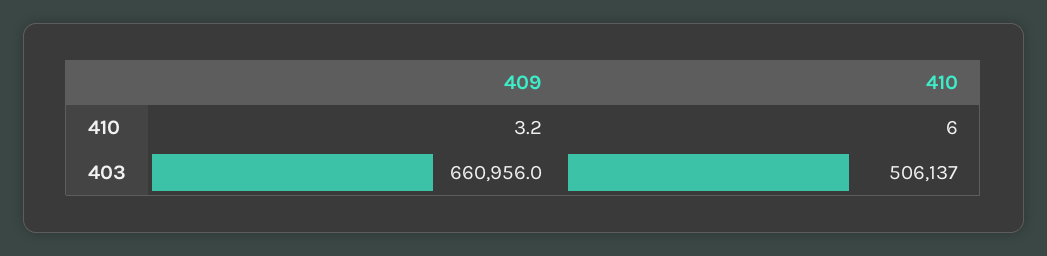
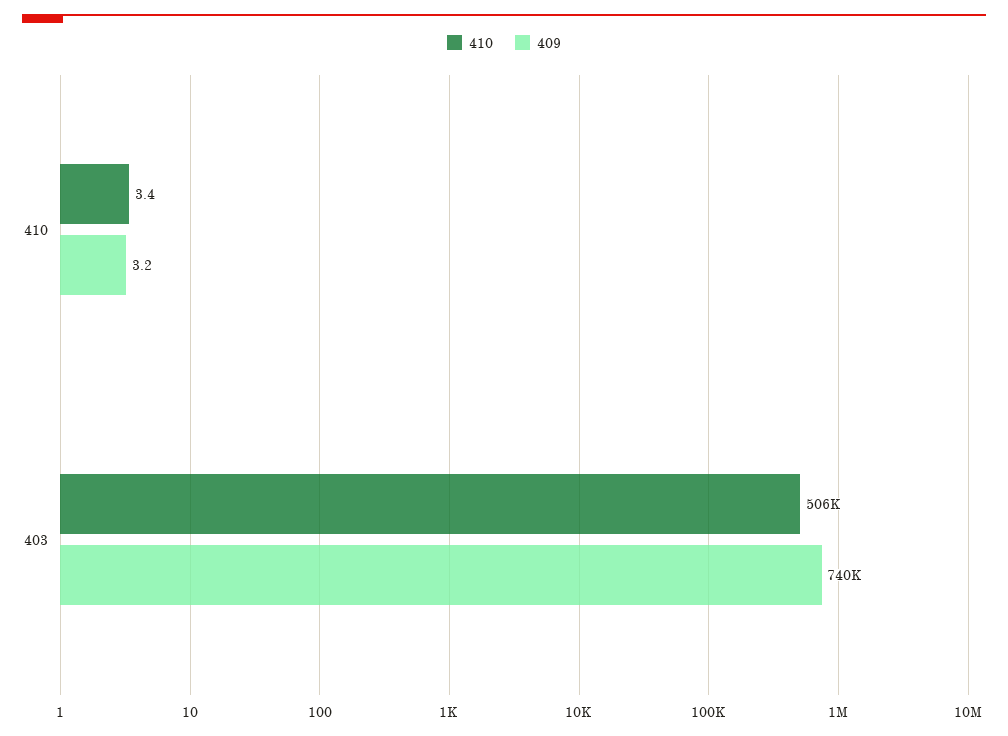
410, 410: 6 -> 3.4
409, 403: 660956 -> 740000

